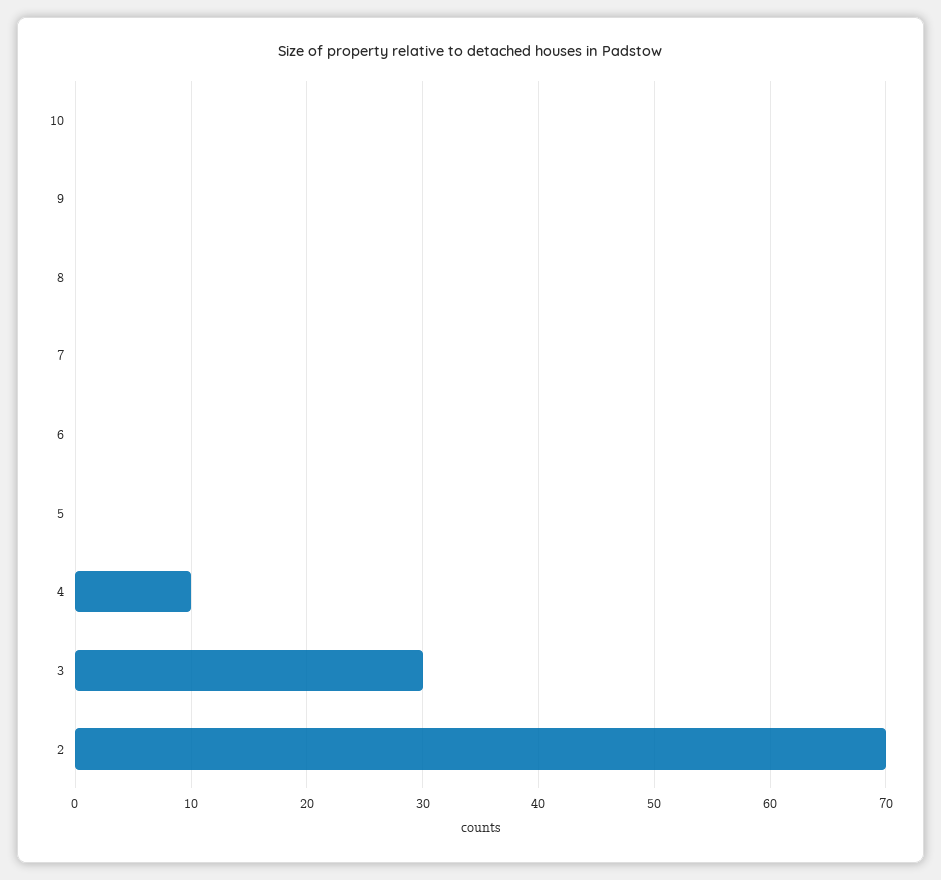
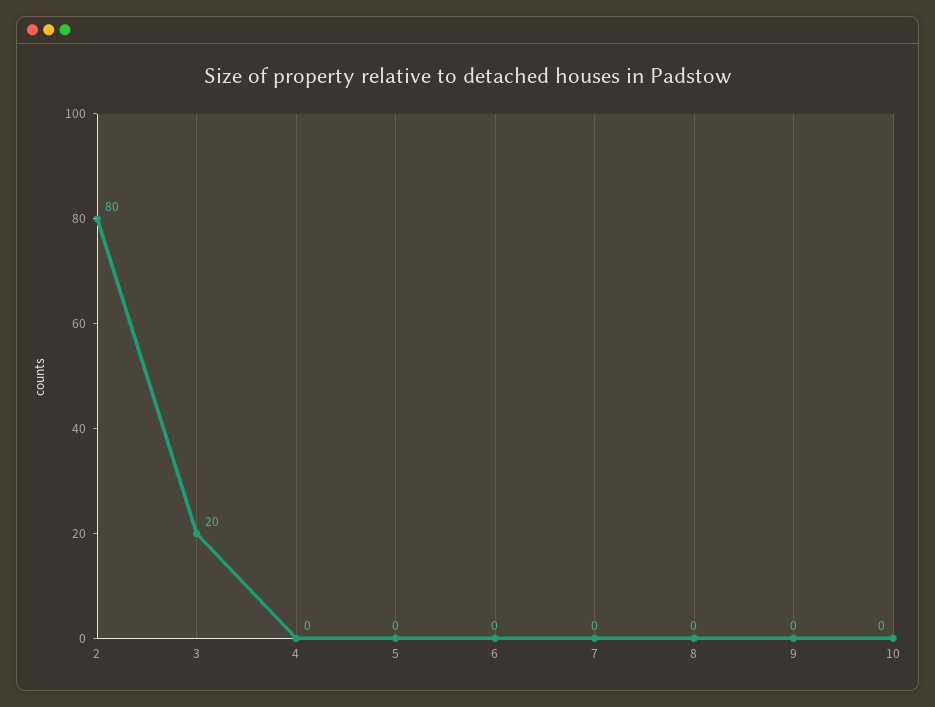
4: 10 -> 0
3: 30 -> 20
2: 70 -> 80

